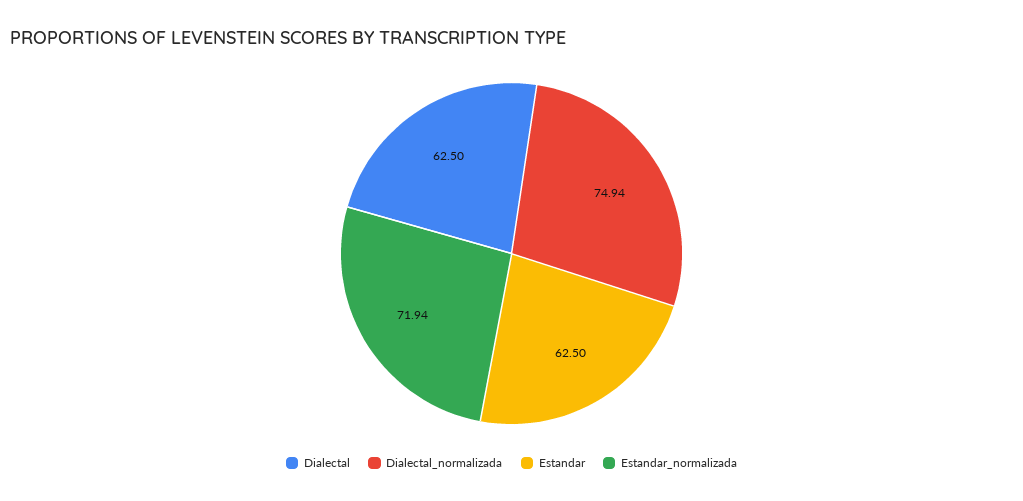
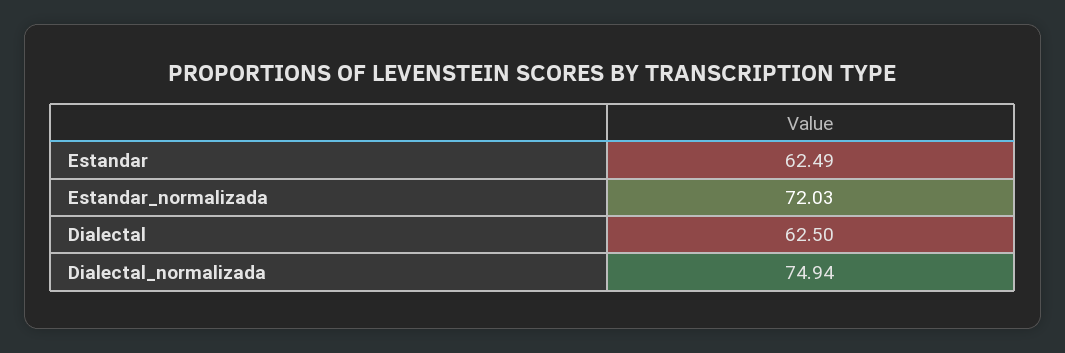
Estandar: 62.5 -> 62.49
Estandar_normalizada: 71.94 -> 72.03

